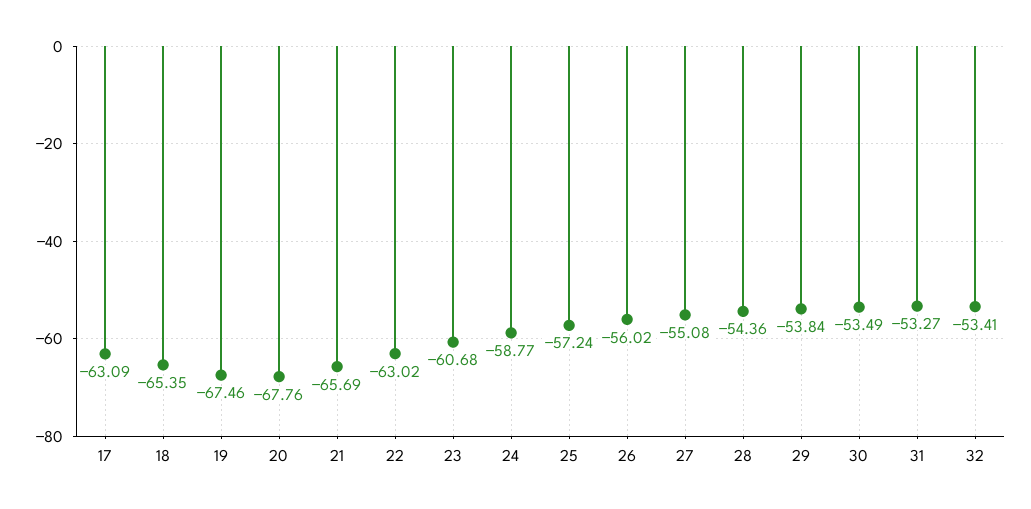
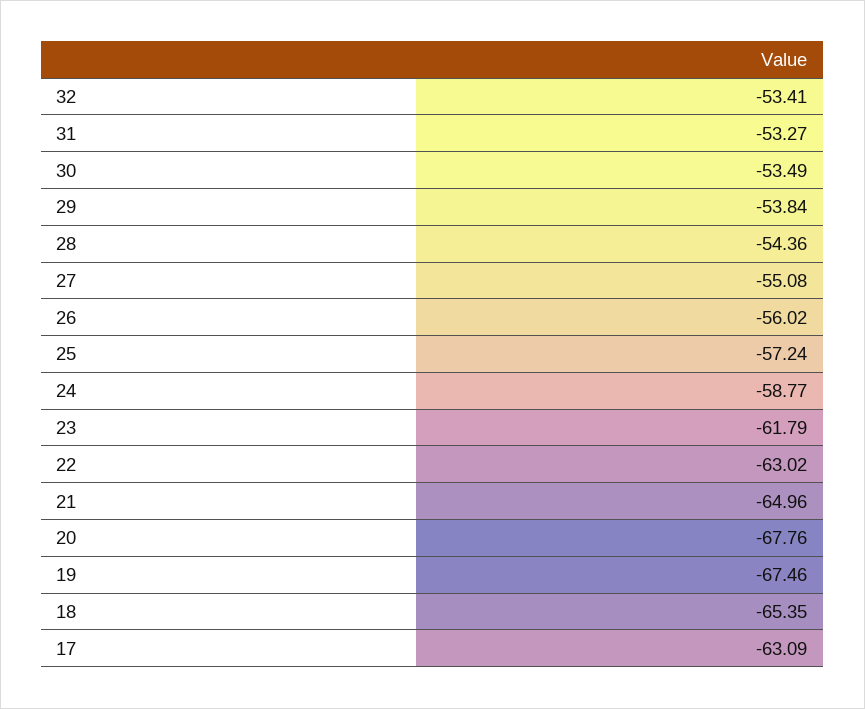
21: -65.69 -> -64.96
23: -60.68 -> -61.79

